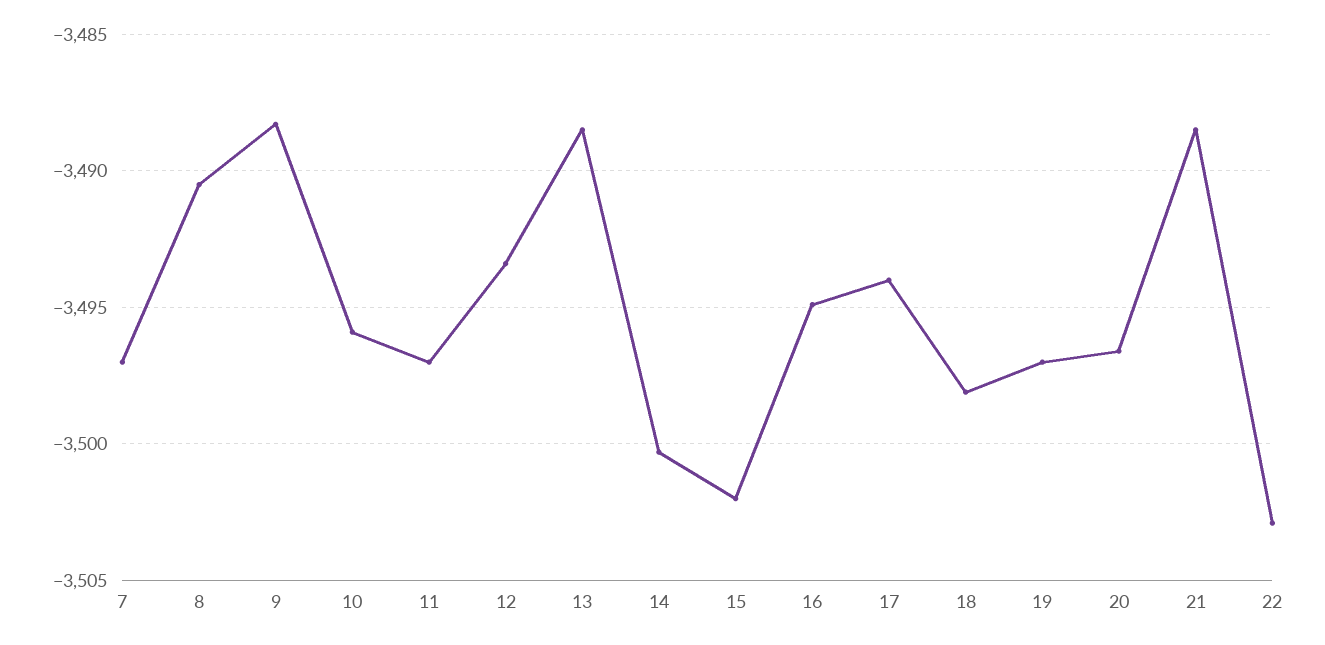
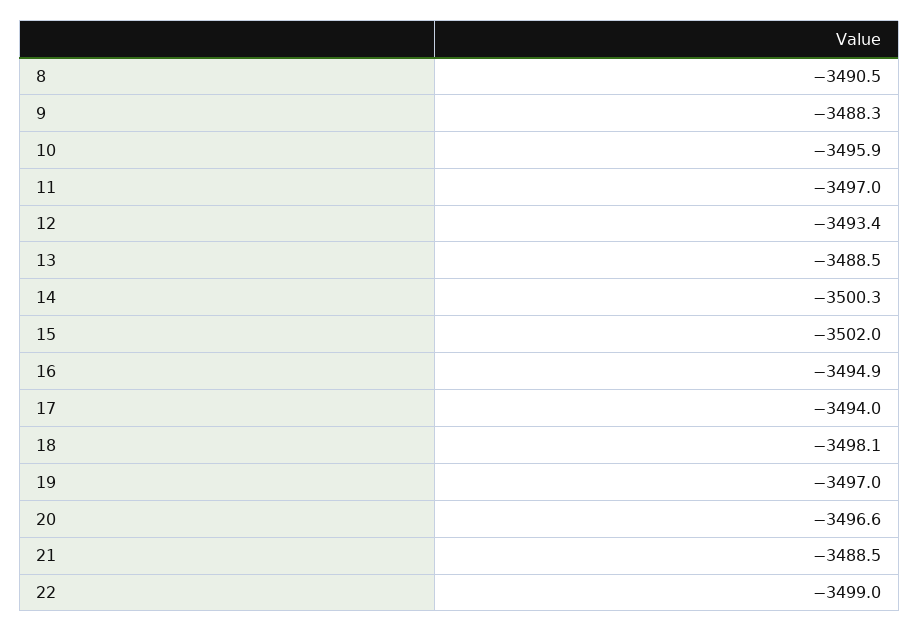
7: -3497 -> none
22: -3503 -> -3499

